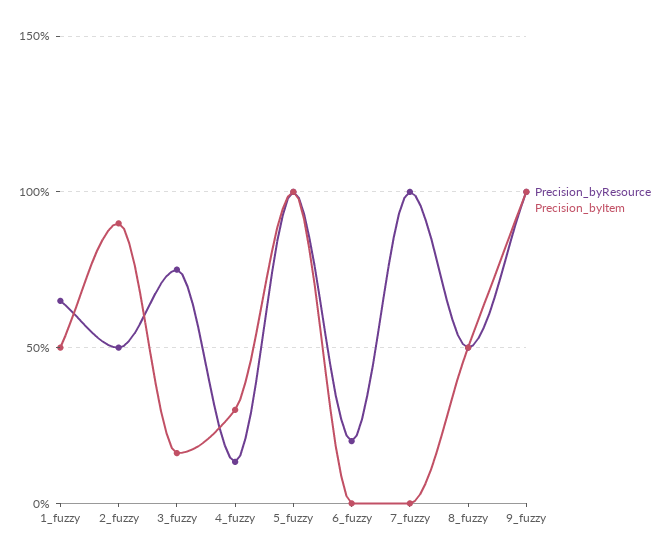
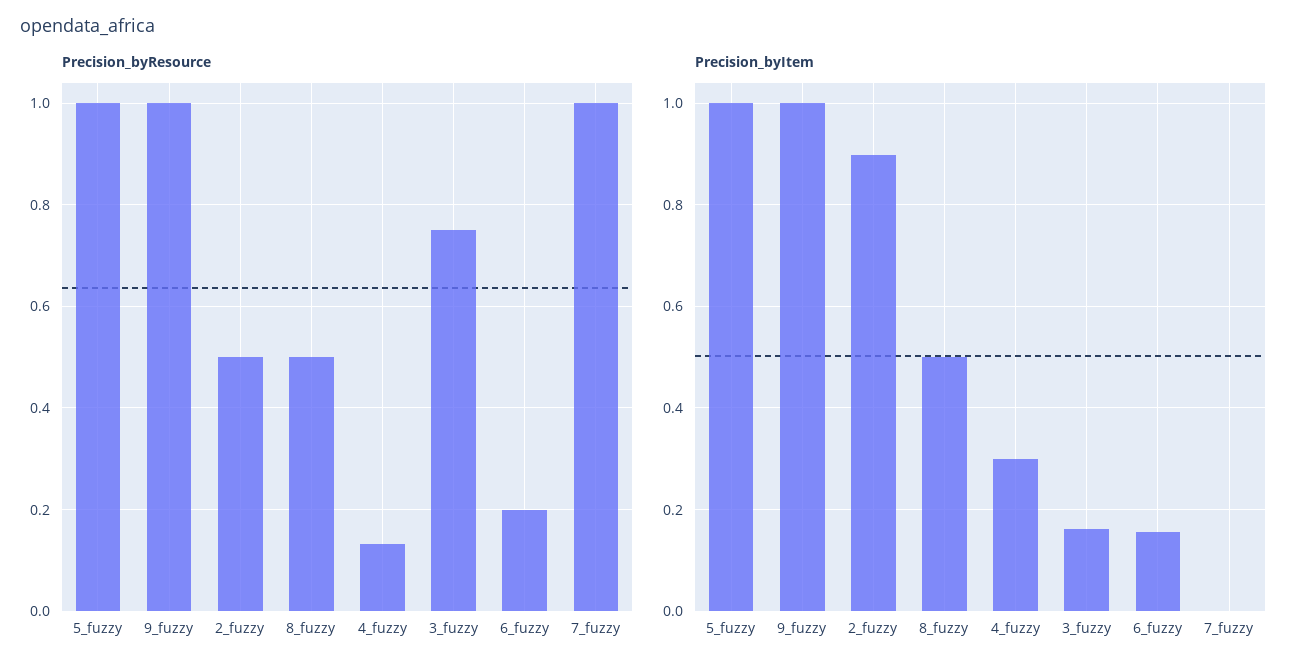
Precision_byResource, 1_fuzzy: 0.65 -> none
Precision_byItem, 1_fuzzy: 0.5 -> none
Precision_byItem, 6_fuzzy: 0 -> 0.16

